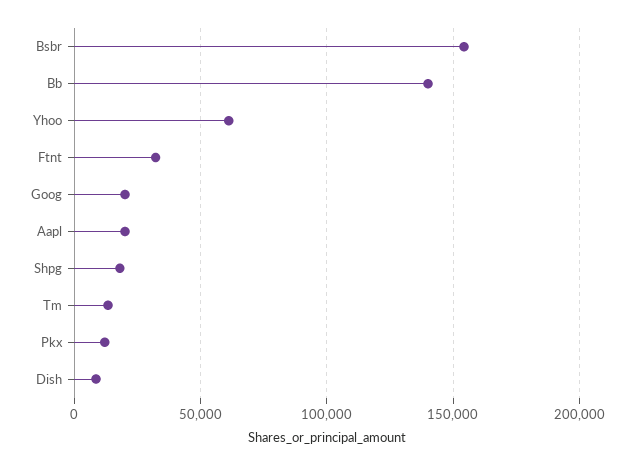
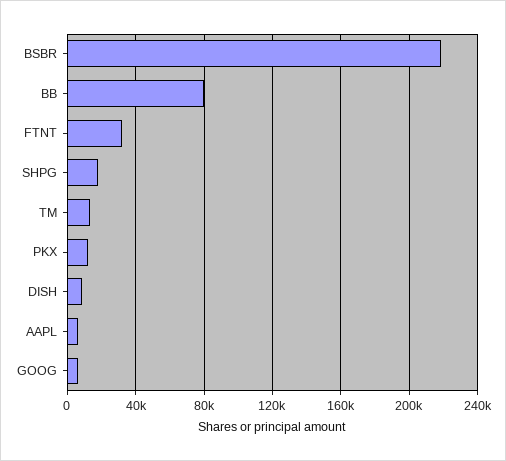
Bsbr: 155000 -> 220000
Bb: 140000 -> 80000
Yhoo: 60000 -> none
Goog: 20000 -> 5000
Aapl: 20000 -> 5000

